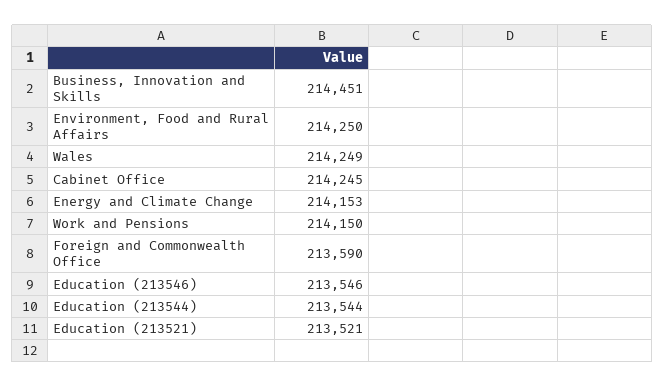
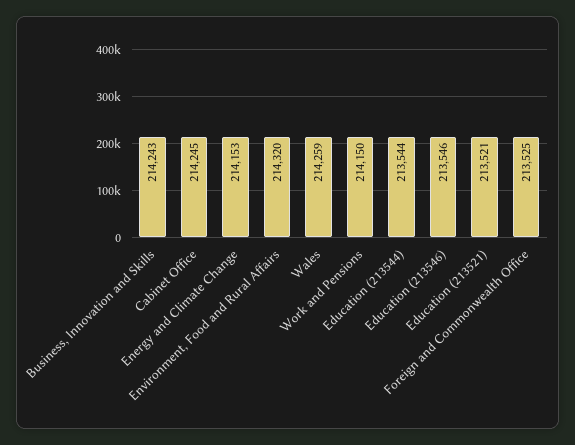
Business, Innovation and Skills: 214451 -> 214243
Environment, Food and Rural Affairs: 214250 -> 214320
Wales: 214249 -> 214259
Foreign and Commonwealth Office: 213590 -> 213525

